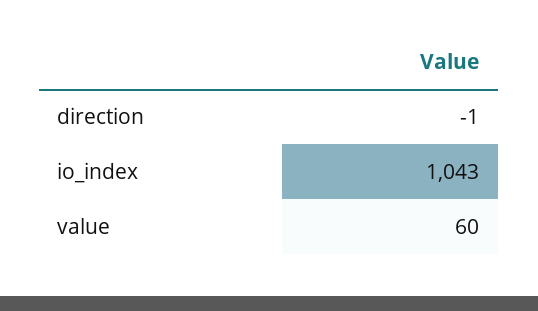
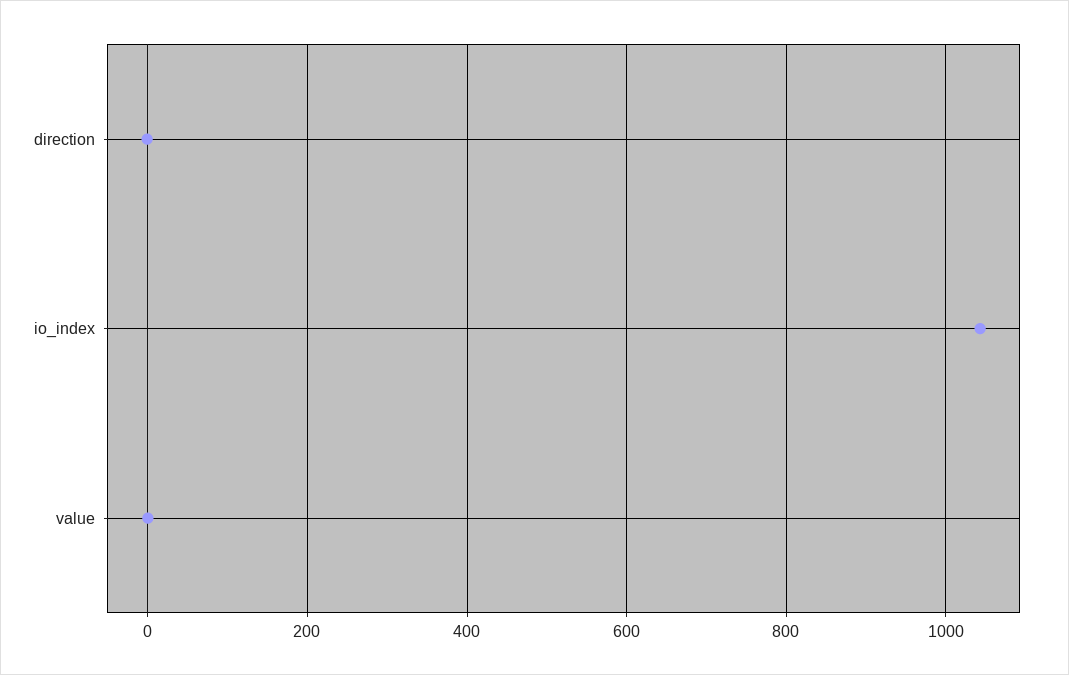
value: 60 -> 0

